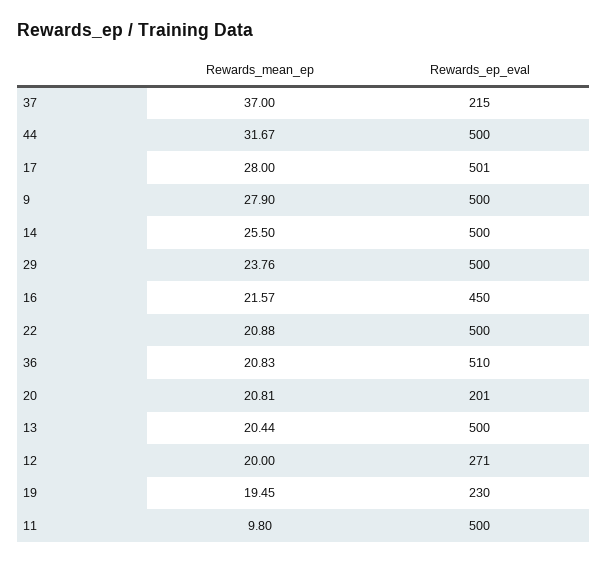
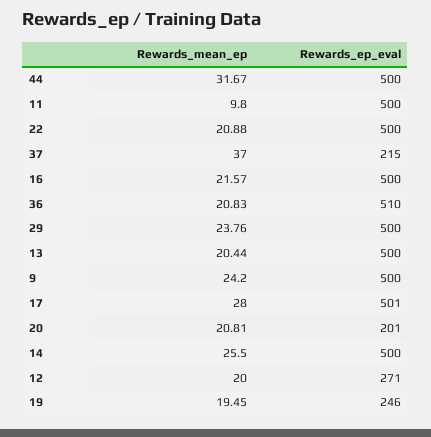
Rewards_mean_ep, 9: 27.9 -> 24.2
Rewards_ep_eval, 16: 450 -> 500
Rewards_ep_eval, 19: 230 -> 246

